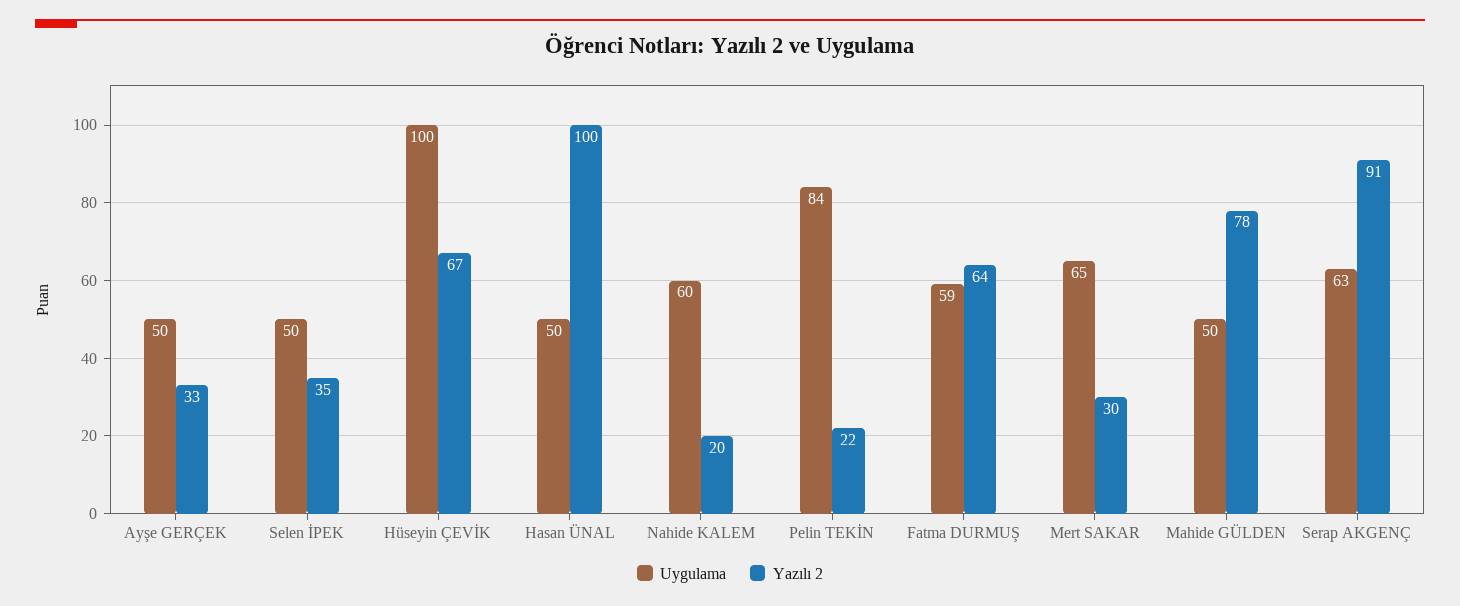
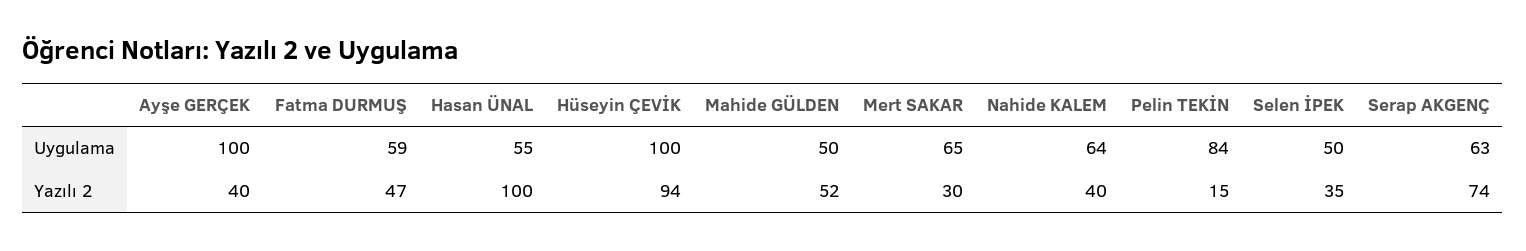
Uygulama, Ayşe GERÇEK: 50 -> 100
Yazılı 2, Ayşe GERÇEK: 33 -> 40
Yazılı 2, Hüseyin ÇEVİK: 67 -> 94
Uygulama, Hasan ÜNAL: 50 -> 55
Uygulama, Nahide KALEM: 60 -> 64
Yazılı 2, Nahide KALEM: 20 -> 40
Yazılı 2, Pelin TEKİN: 22 -> 15
Yazılı 2, Fatma DURMUŞ: 64 -> 47
Yazılı 2, Mahide GÜLDEN: 78 -> 52
Yazılı 2, Serap AKGENÇ: 91 -> 74

